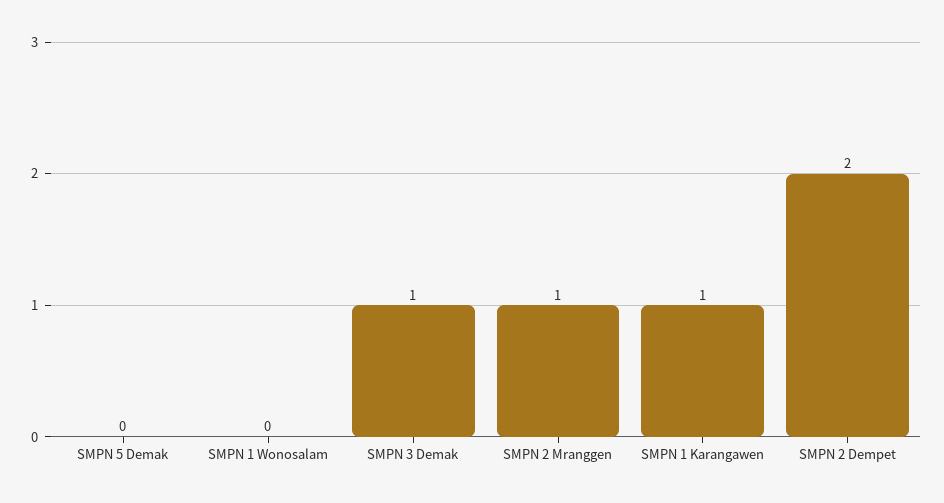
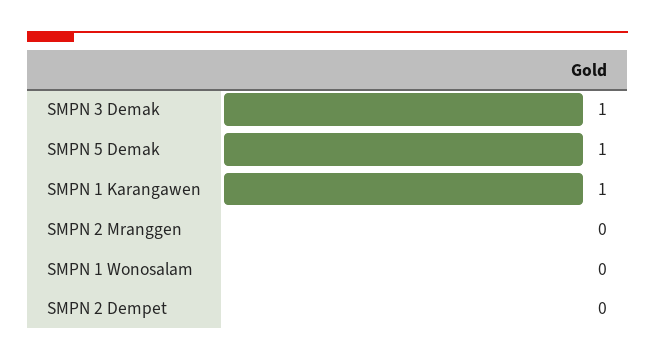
SMPN 5 Demak: 0 -> 1
SMPN 2 Mranggen: 1 -> 0
SMPN 2 Dempet: 2 -> 0

